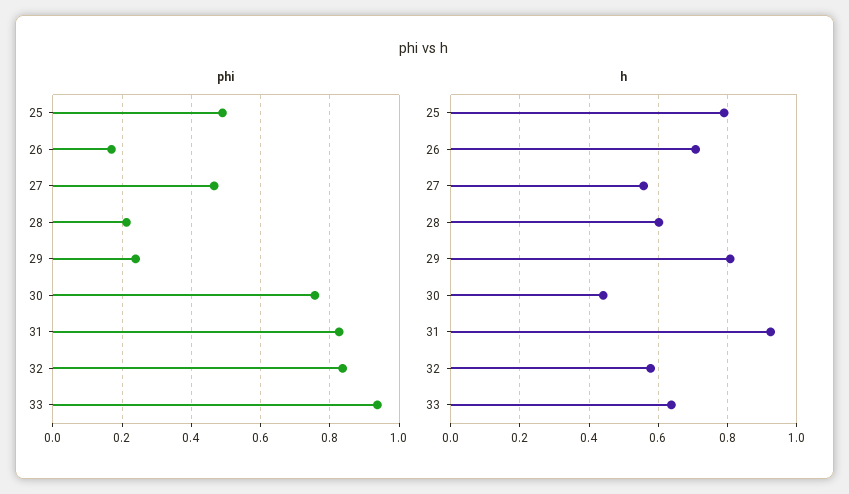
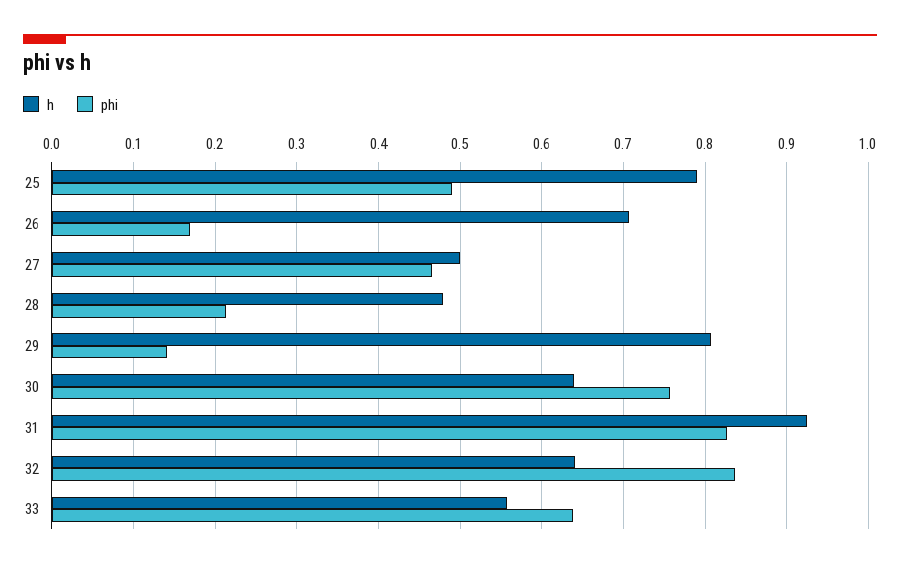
phi, 29: 0.24 -> 0.14
phi, 33: 0.94 -> 0.64
h, 27: 0.56 -> 0.5
h, 28: 0.6 -> 0.48
h, 30: 0.44 -> 0.64
h, 32: 0.58 -> 0.64
h, 33: 0.64 -> 0.56

